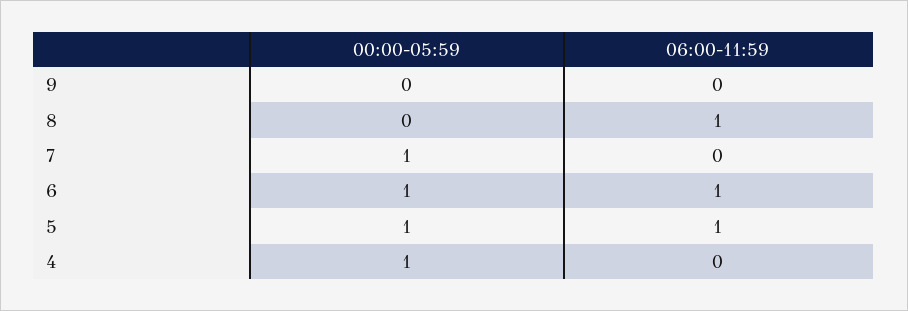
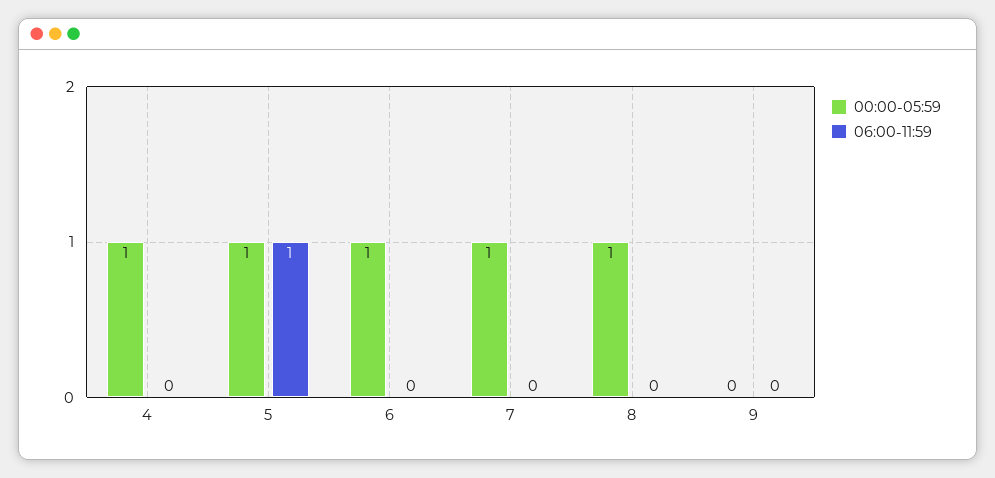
00:00-05:59, 8: 0 -> 1
06:00-11:59, 8: 1 -> 0
06:00-11:59, 6: 1 -> 0

